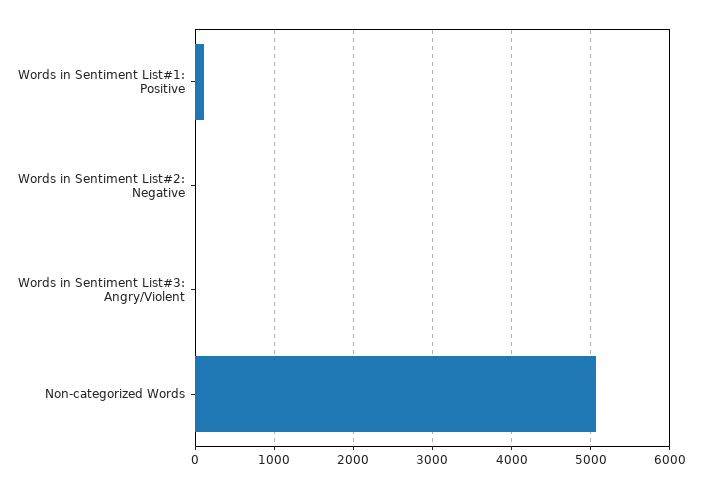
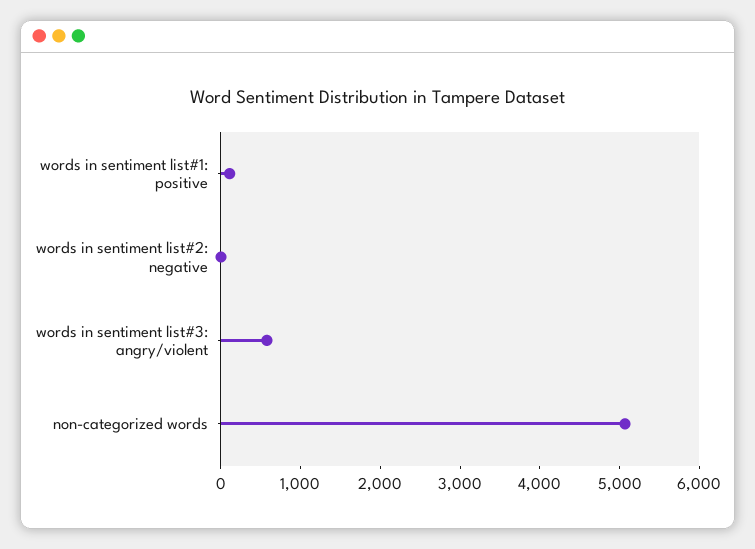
Words in Sentiment List#3: Angry/Violent: 0 -> 600

